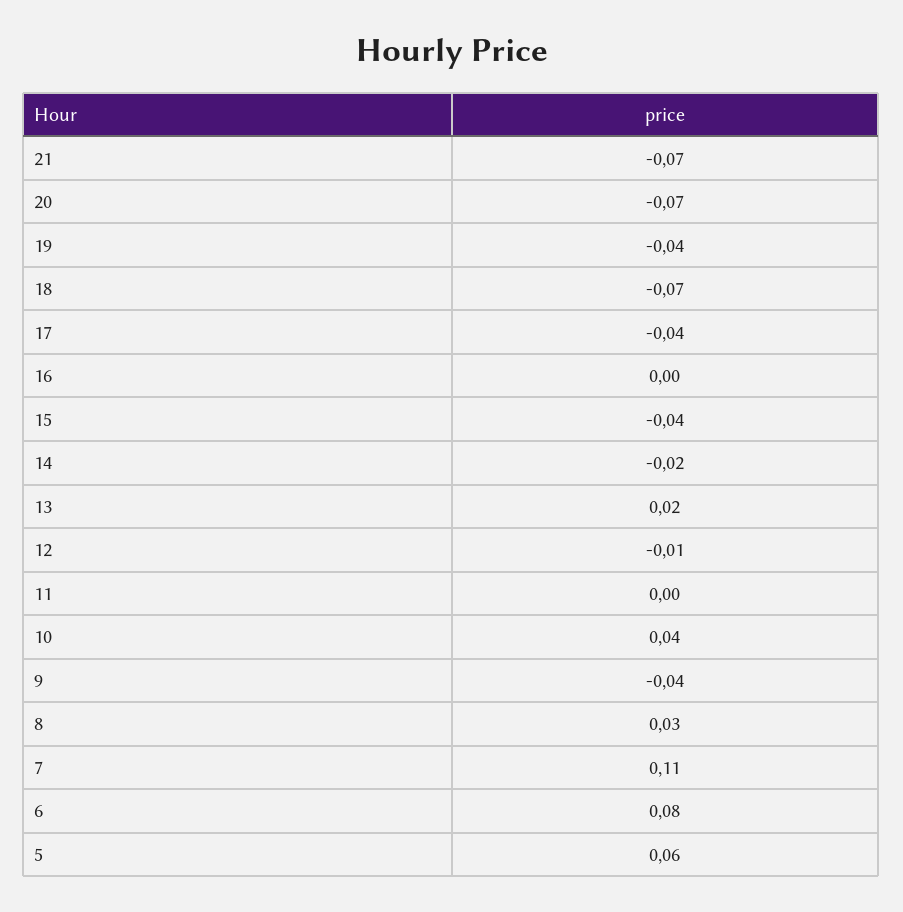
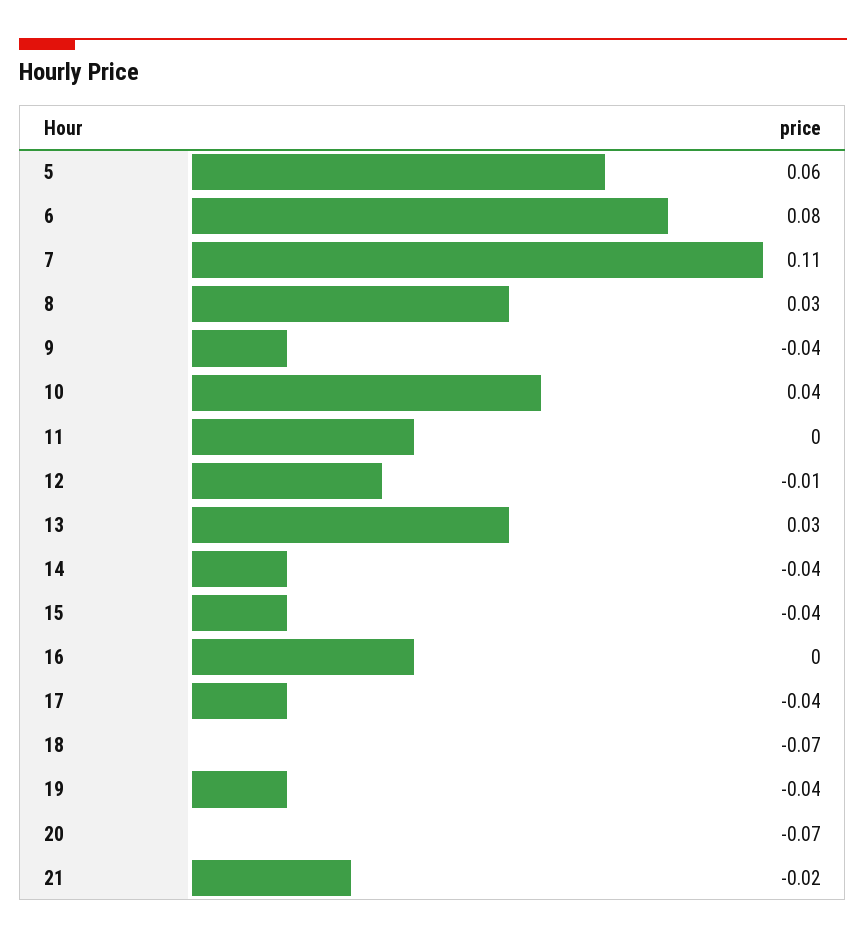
21: -0.07 -> -0.02
14: -0.02 -> -0.04
13: 0.02 -> 0.03

